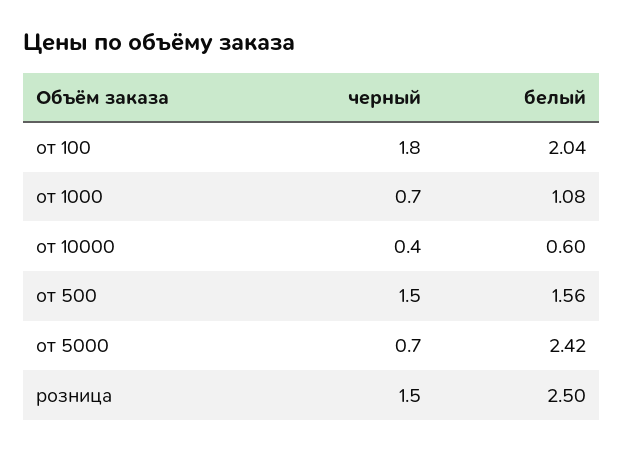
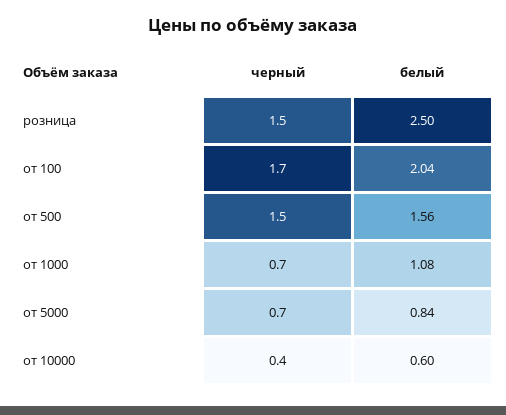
черный, от 100: 1.8 -> 1.7
белый, от 5000: 2.42 -> 0.84

